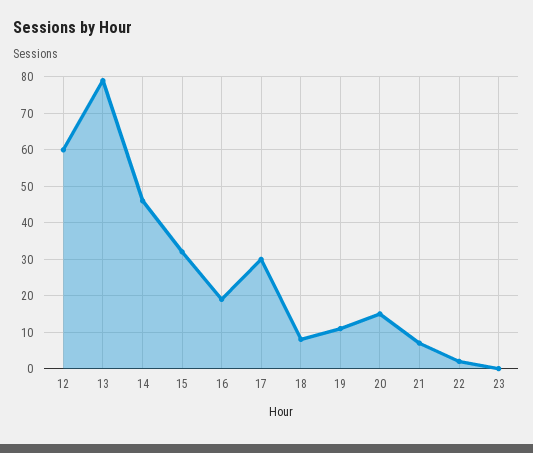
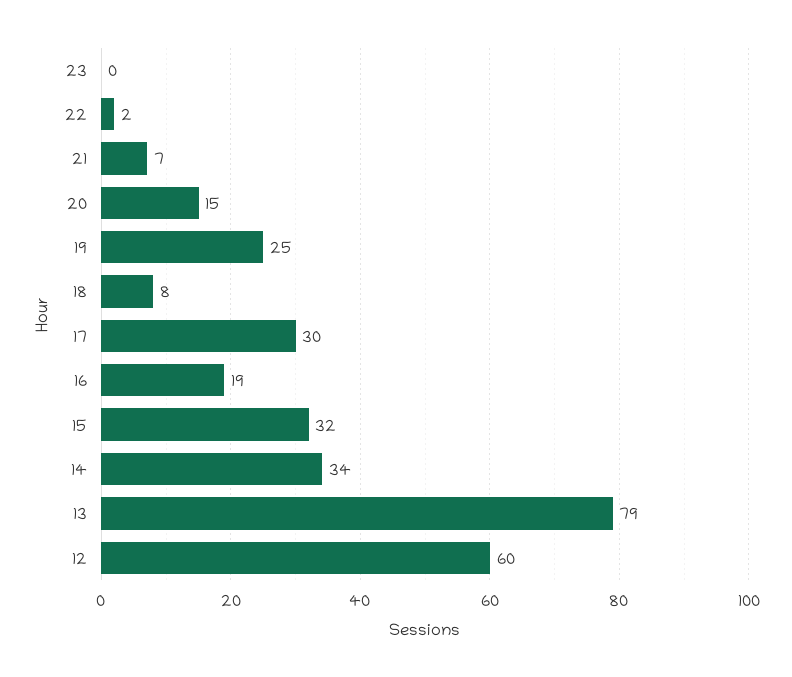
14: 45 -> 34
19: 10 -> 25

